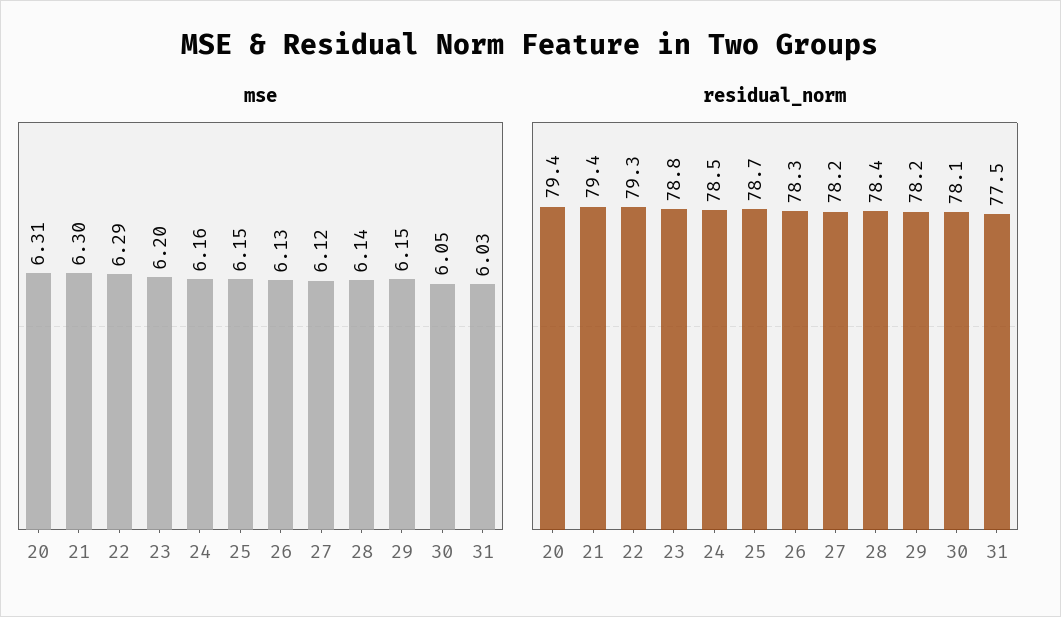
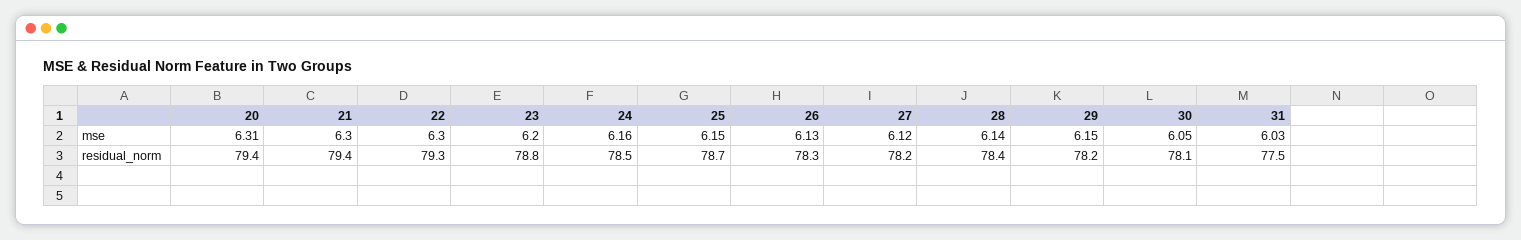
mse, 22: 6.29 -> 6.3

